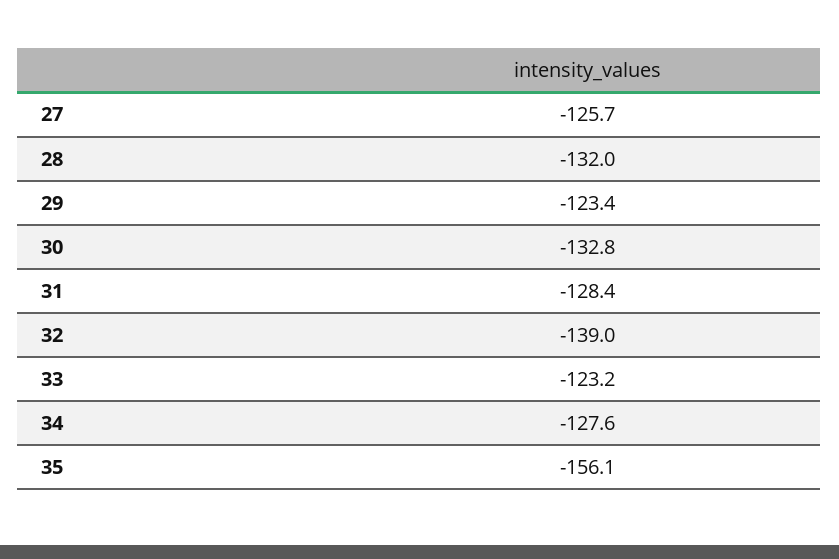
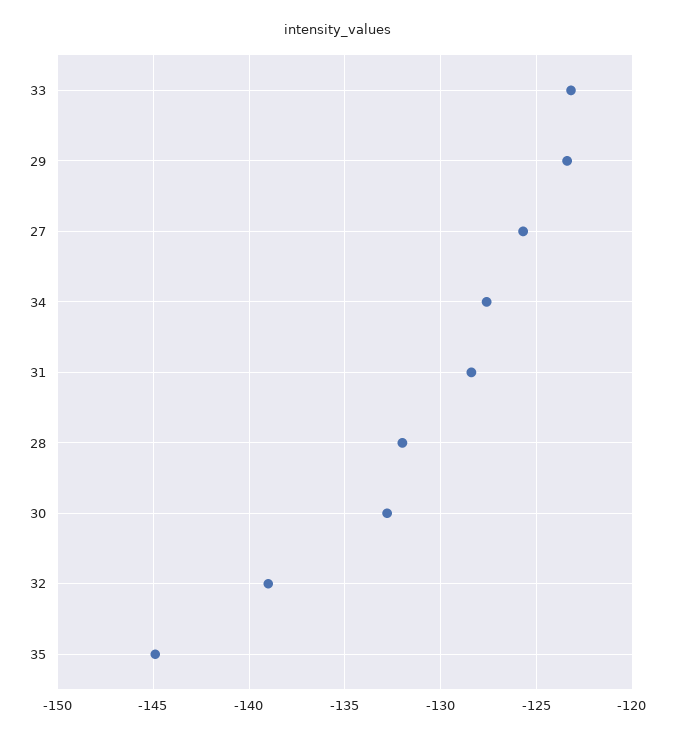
35: -156.1 -> -145

